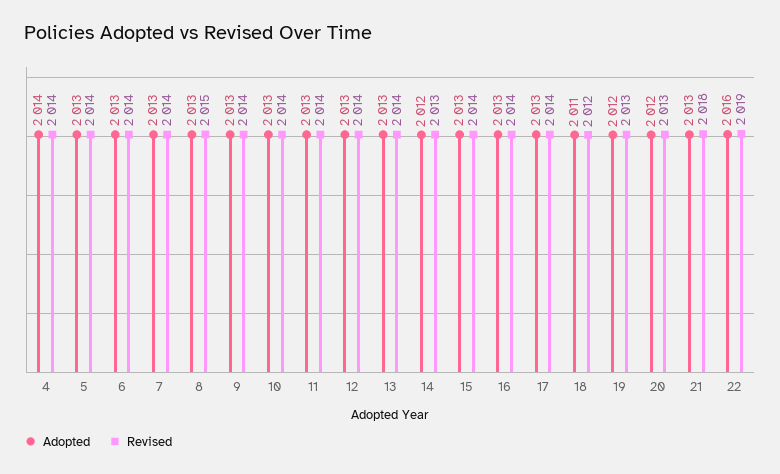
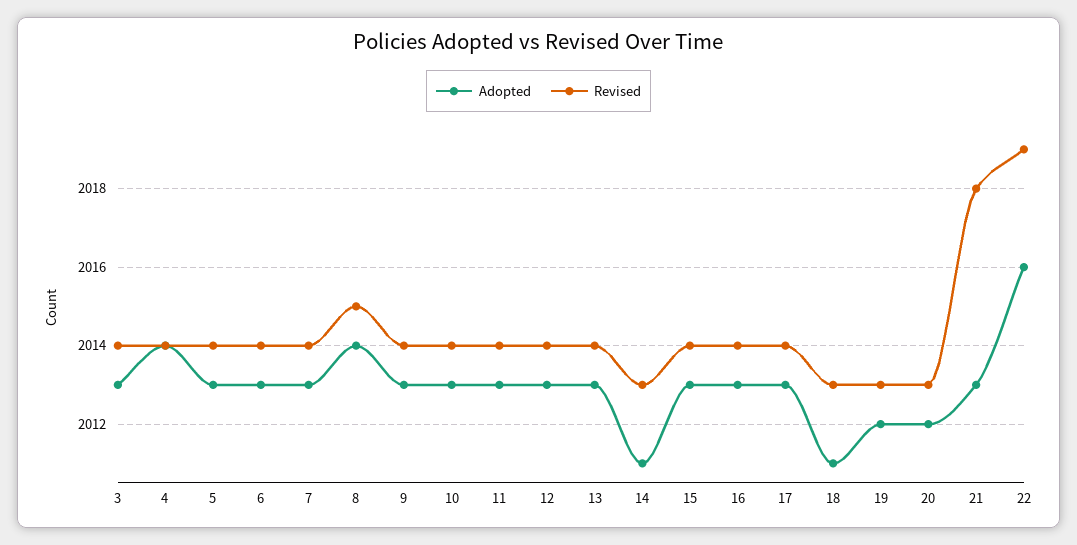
Adopted, 8: 2013 -> 2014
Adopted, 14: 2012 -> 2011
Revised, 18: 2012 -> 2013
Adopted, 3: none -> 2013
Revised, 3: none -> 2014

